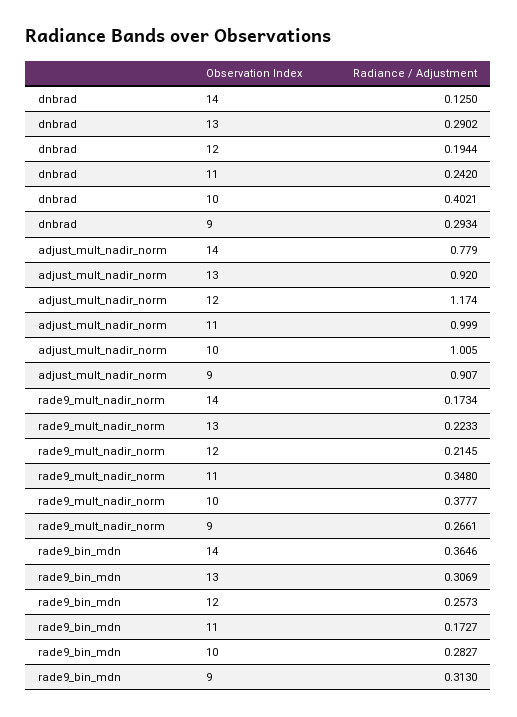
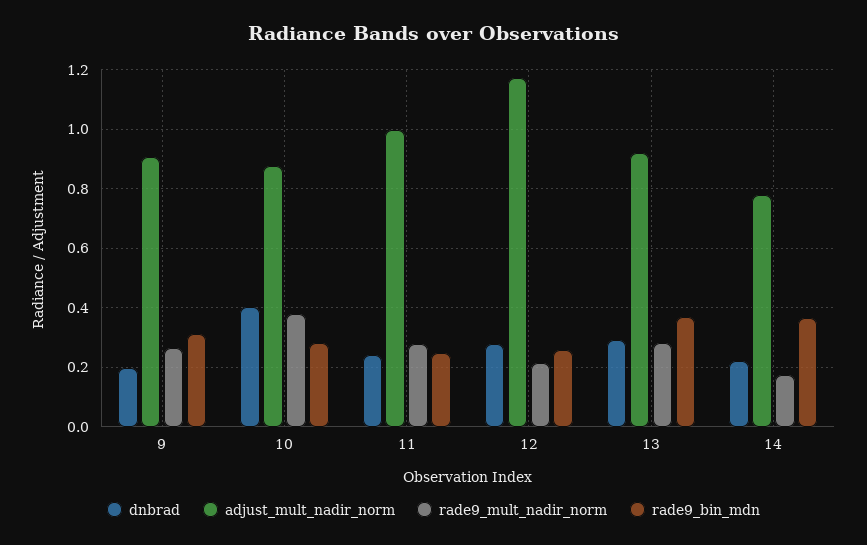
dnbrad, 14: 0.125 -> 0.225
dnbrad, 12: 0.1944 -> 0.275
dnbrad, 9: 0.2934 -> 0.2
adjust_mult_nadir_norm, 10: 1.005 -> 0.875
rade9_mult_nadir_norm, 13: 0.2233 -> 0.275
rade9_mult_nadir_norm, 11: 0.348 -> 0.275
rade9_bin_mdn, 13: 0.3069 -> 0.375
rade9_bin_mdn, 11: 0.1727 -> 0.25

